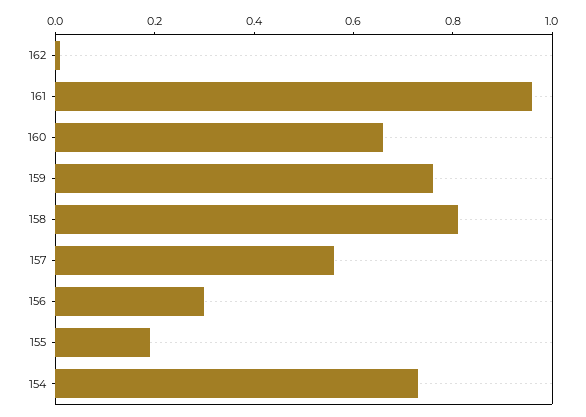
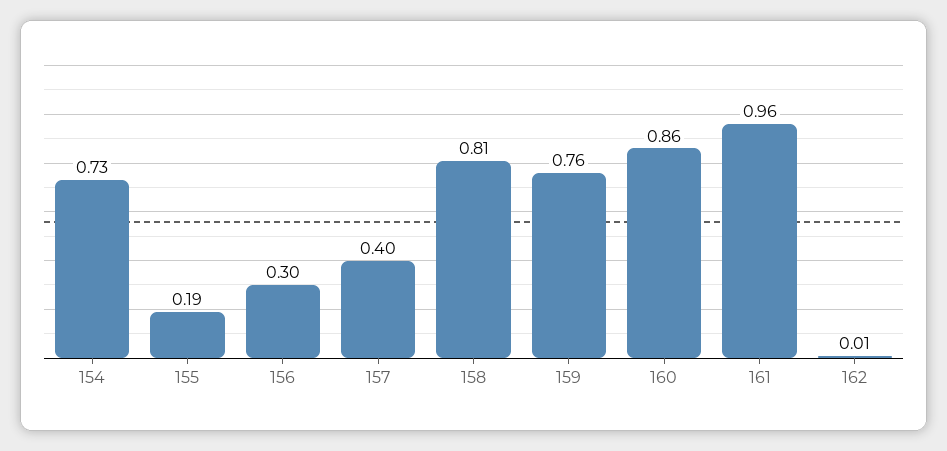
160: 0.65 -> 0.86
157: 0.55 -> 0.4

